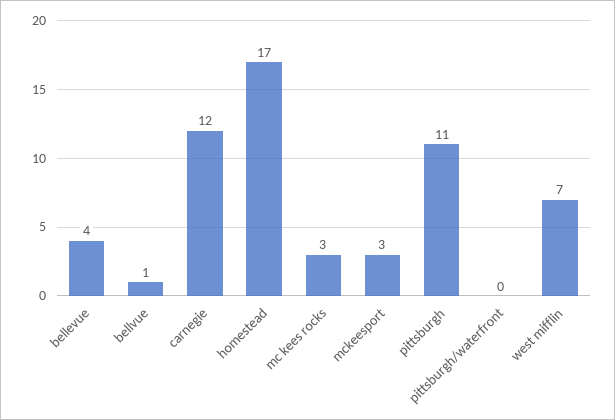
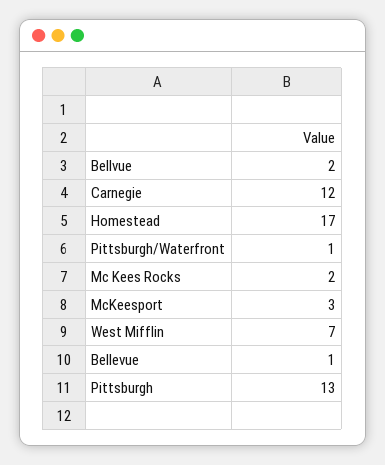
bellevue: 4 -> 1
bellvue: 1 -> 2
mc kees rocks: 3 -> 2
pittsburgh: 11 -> 13
pittsburgh/waterfront: 0 -> 1

